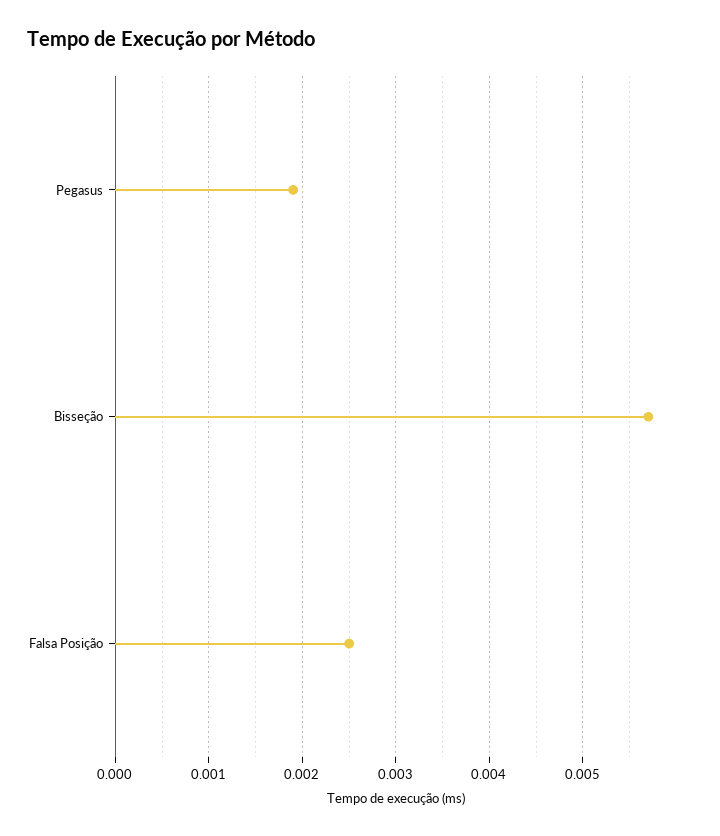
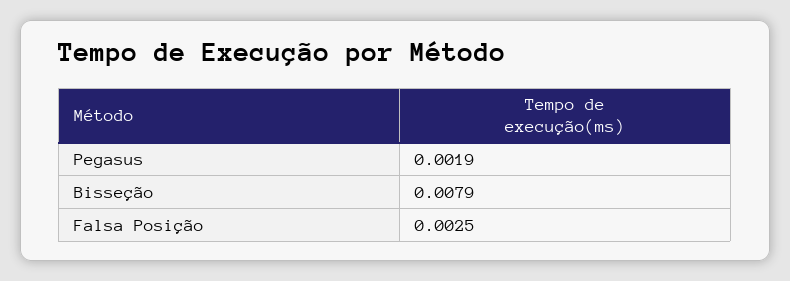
Bisseção: 0.0057 -> 0.0079

